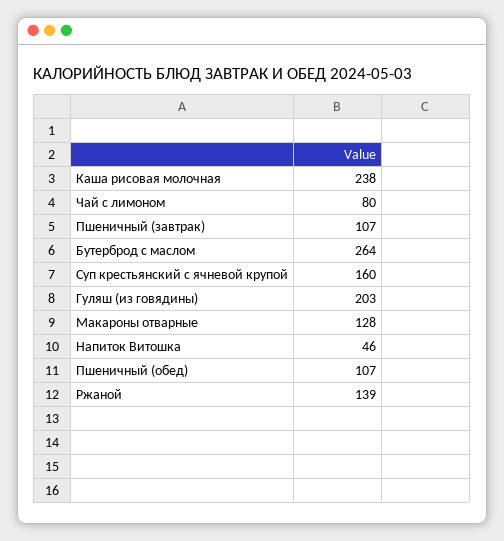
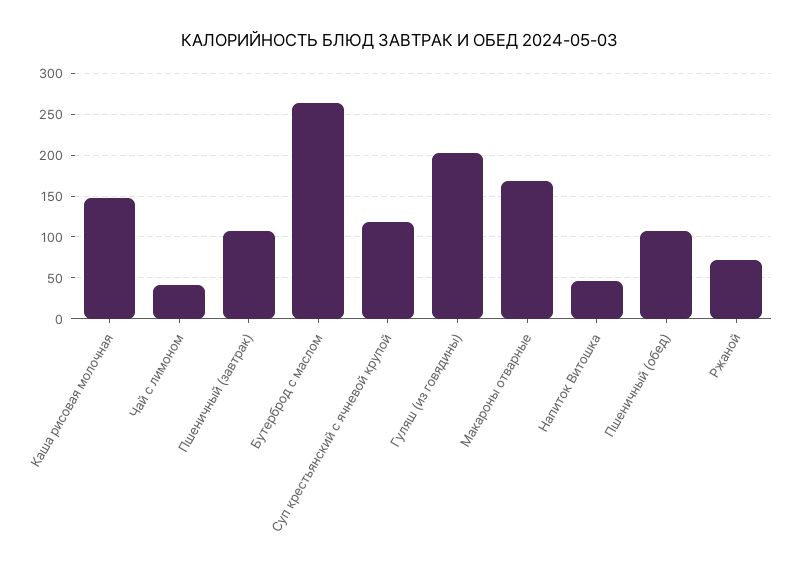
Каша рисовая молочная: 238 -> 150
Чай с лимоном: 80 -> 40
Суп крестьянский с ячневой крупой: 160 -> 120
Макароны отварные: 128 -> 170
Ржаной: 139 -> 70

